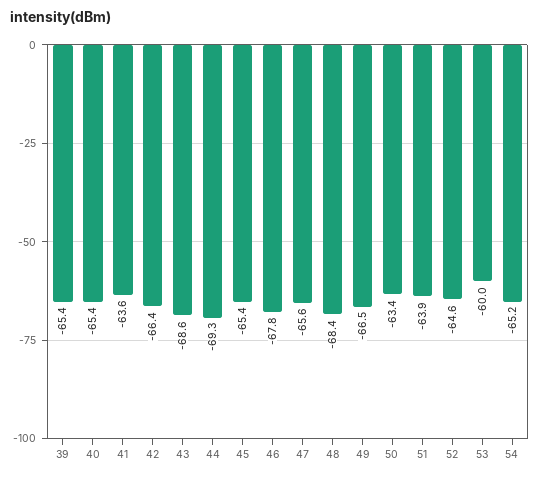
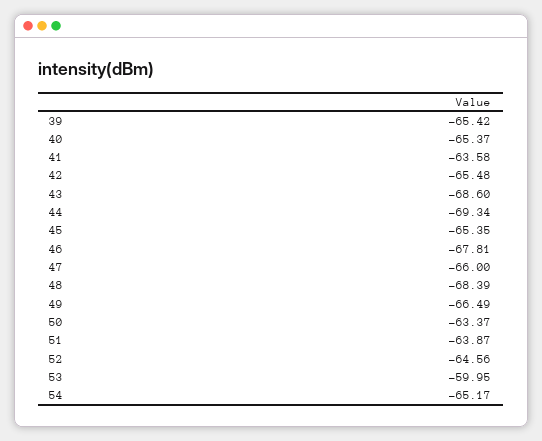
42: -66.4 -> -65.48
47: -65.6 -> -66

